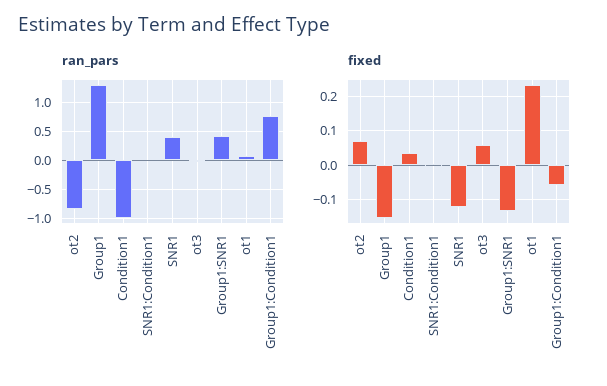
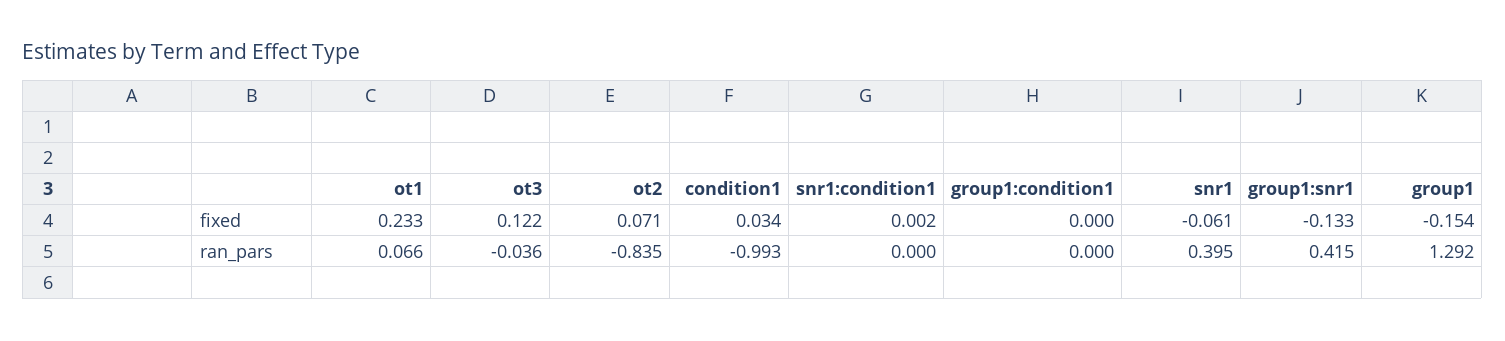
ran_pars, Group1:Condition1: 0.75 -> 0
fixed, SNR1: -0.12 -> -0.061
fixed, ot3: 0.06 -> 0.122
fixed, Group1:Condition1: -0.06 -> 0

